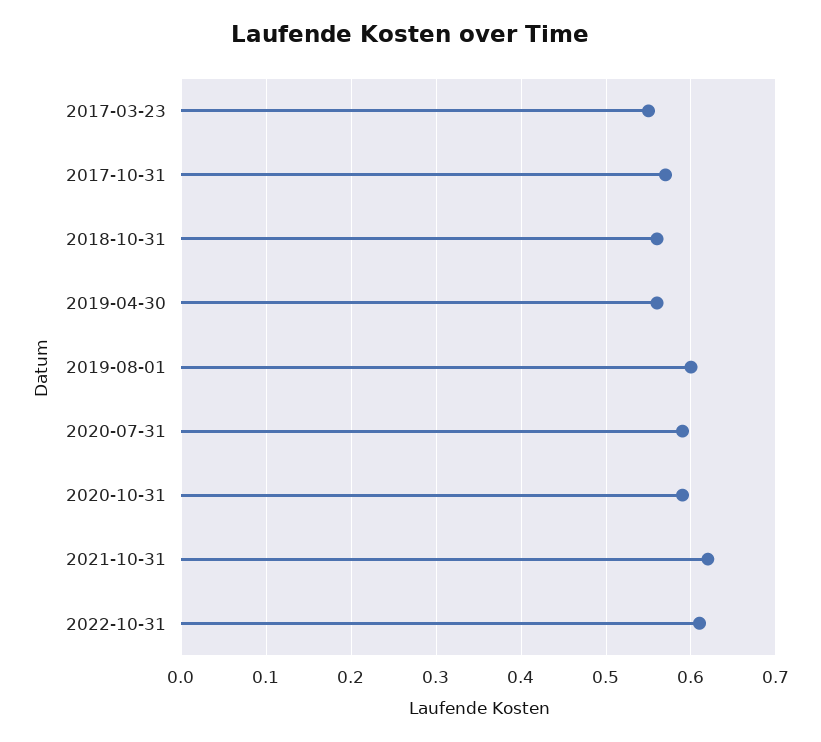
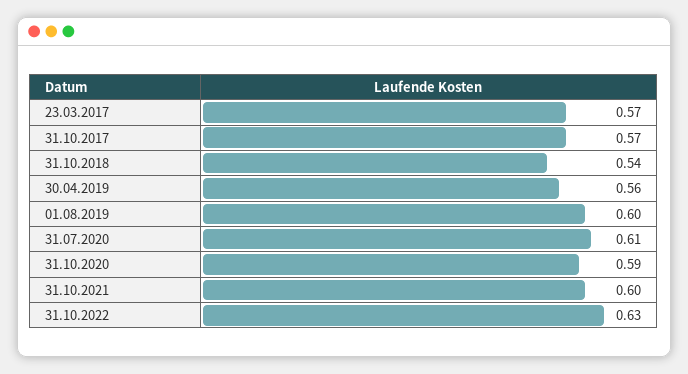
2017-03-23: 0.55 -> 0.57
2018-10-31: 0.56 -> 0.54
2020-07-31: 0.59 -> 0.61
2021-10-31: 0.62 -> 0.6
2022-10-31: 0.61 -> 0.63

